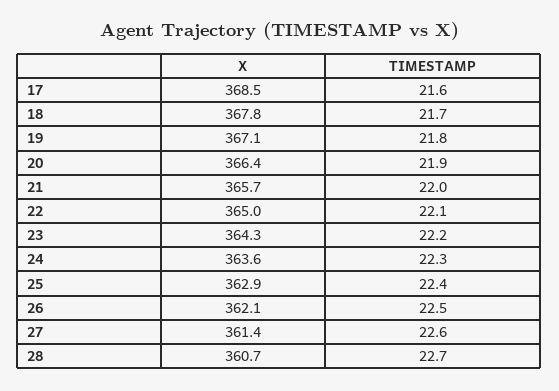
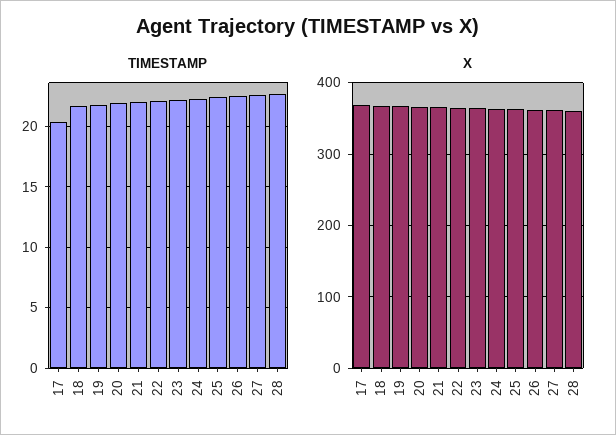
TIMESTAMP, 17: 21.6 -> 20.5

